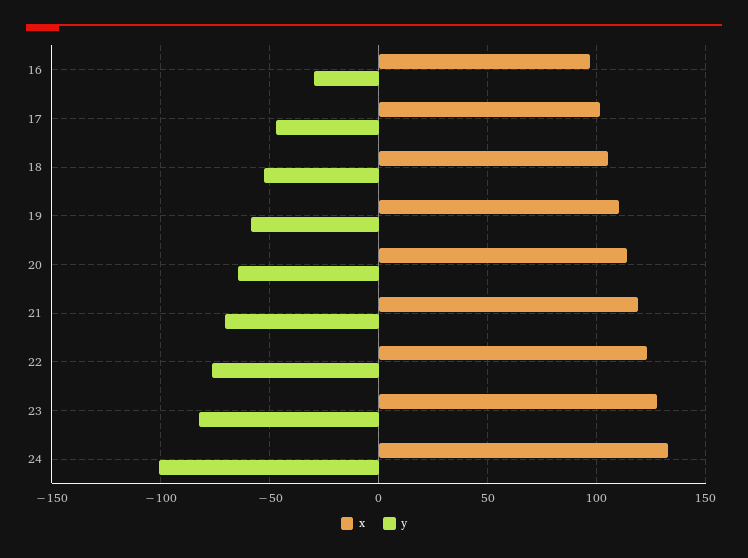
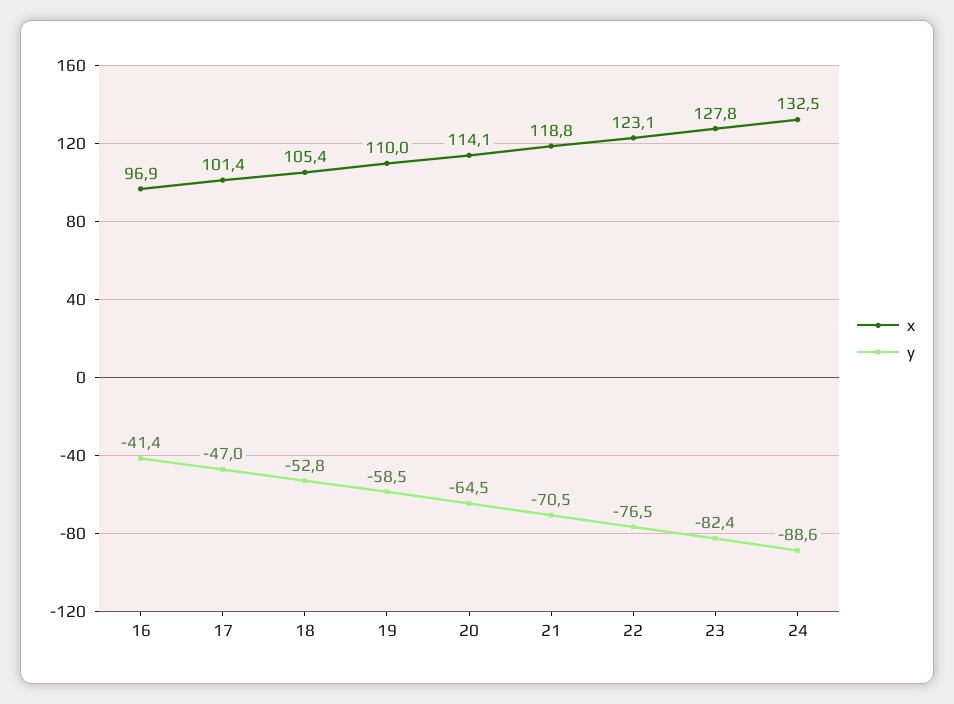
y, 16: -30 -> -41.4
y, 24: -100 -> -88.6

